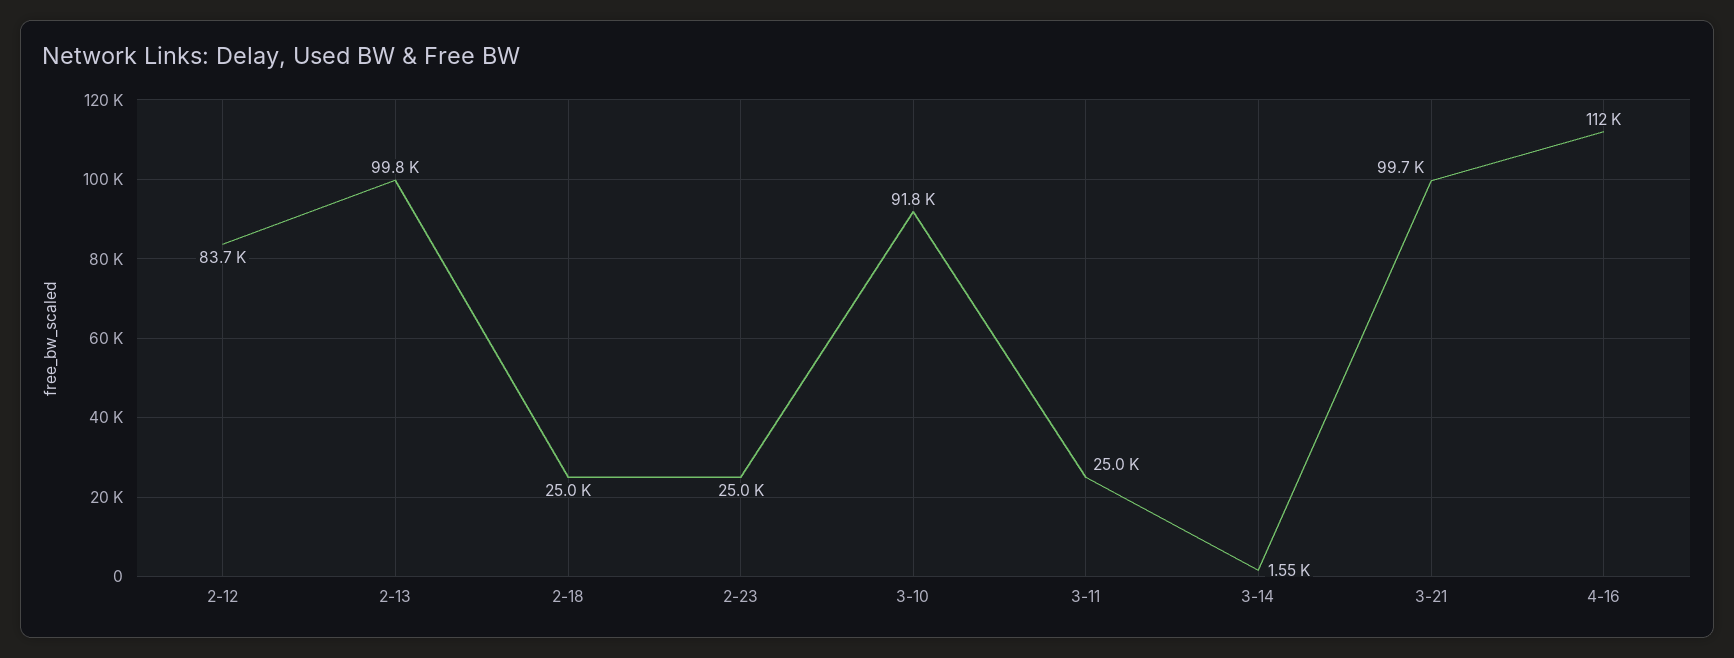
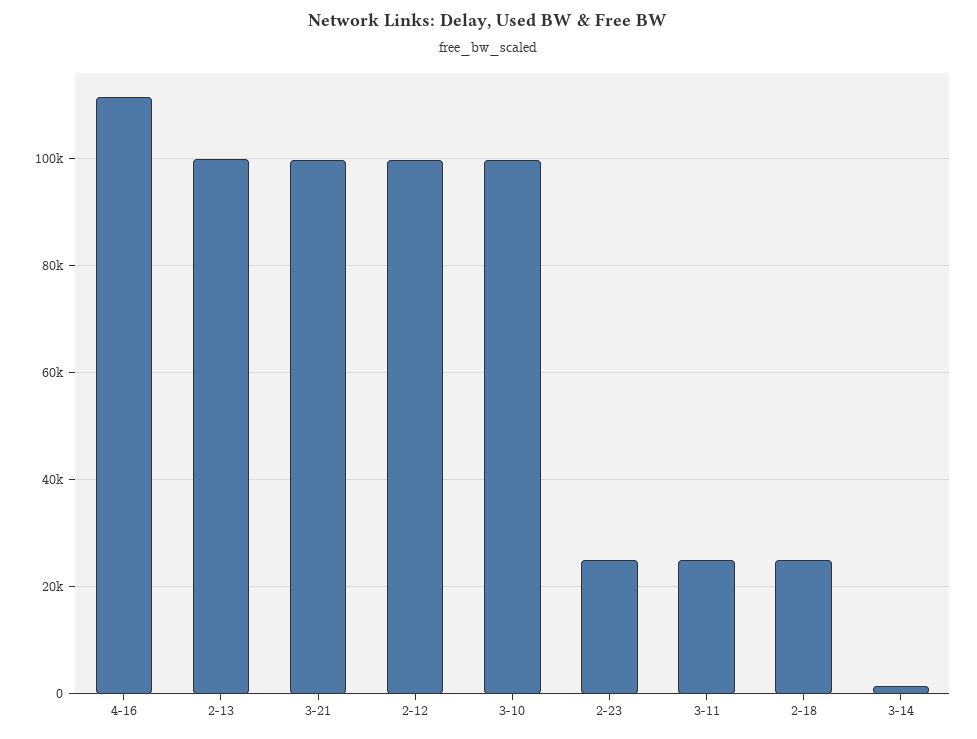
2-12: 83700 -> 100000
3-10: 91800 -> 100000

